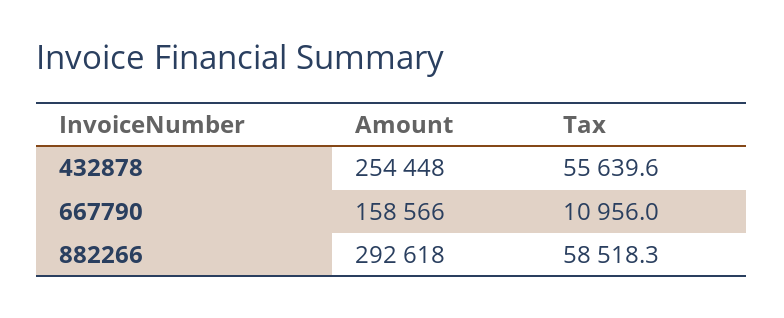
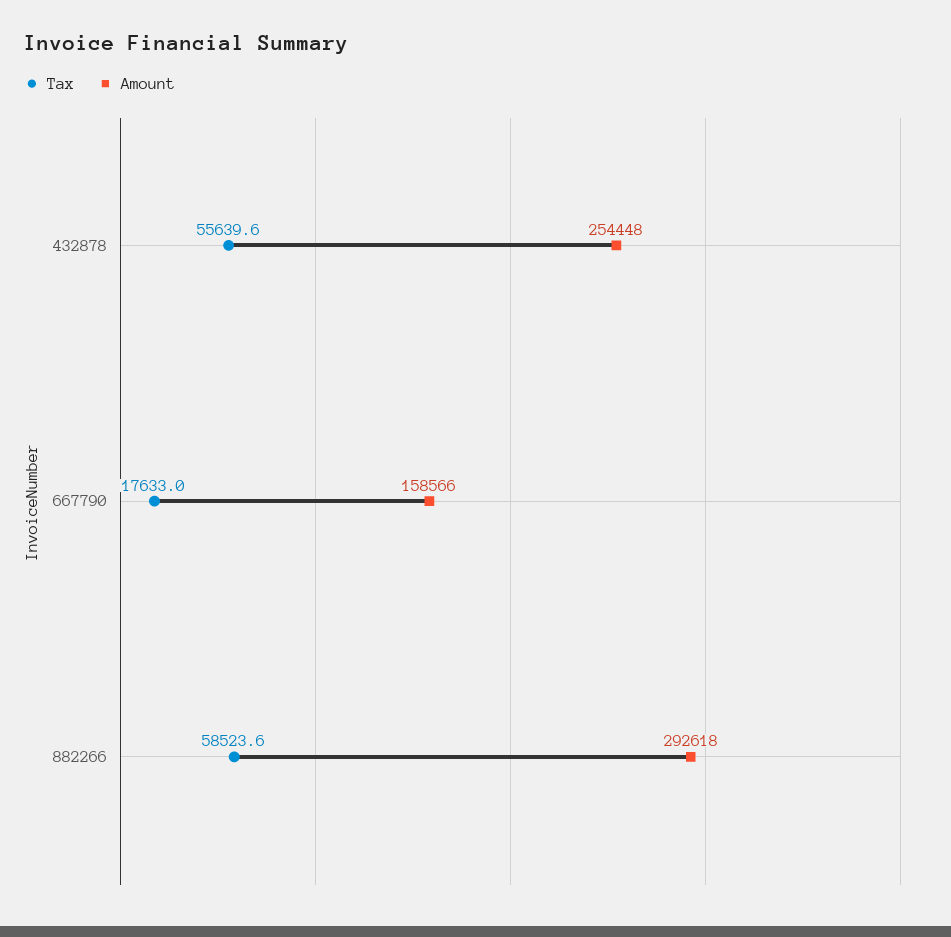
Tax, 667790: 10956 -> 17633
Tax, 882266: 58518.3 -> 58523.6

